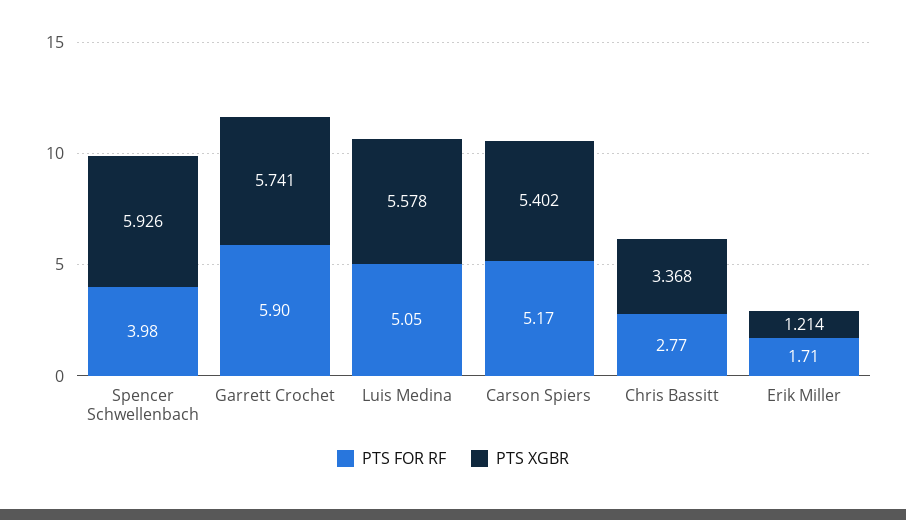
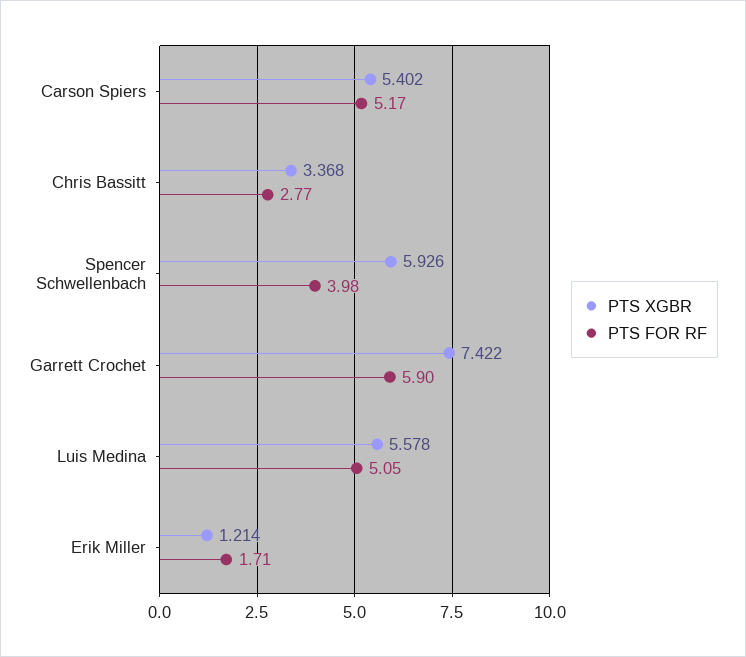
PTS XGBR, Garrett Crochet: 5.741 -> 7.422

